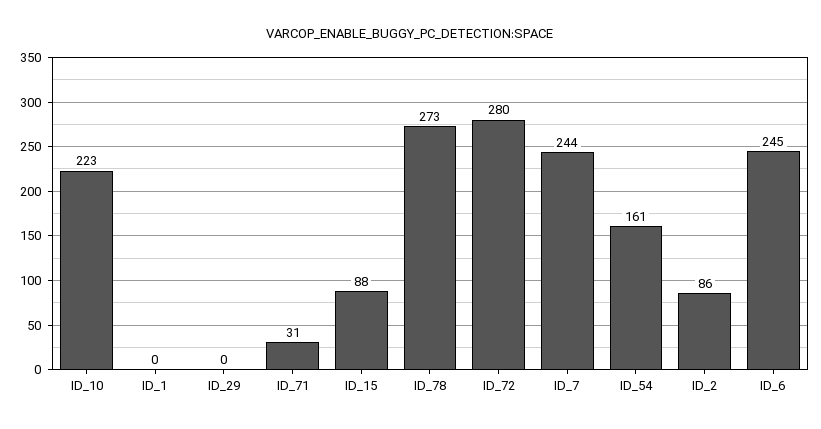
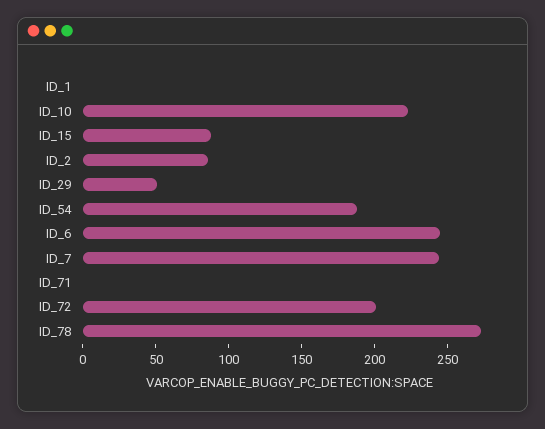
ID_29: 0 -> 50
ID_71: 31 -> 0
ID_72: 280 -> 200
ID_54: 161 -> 190

